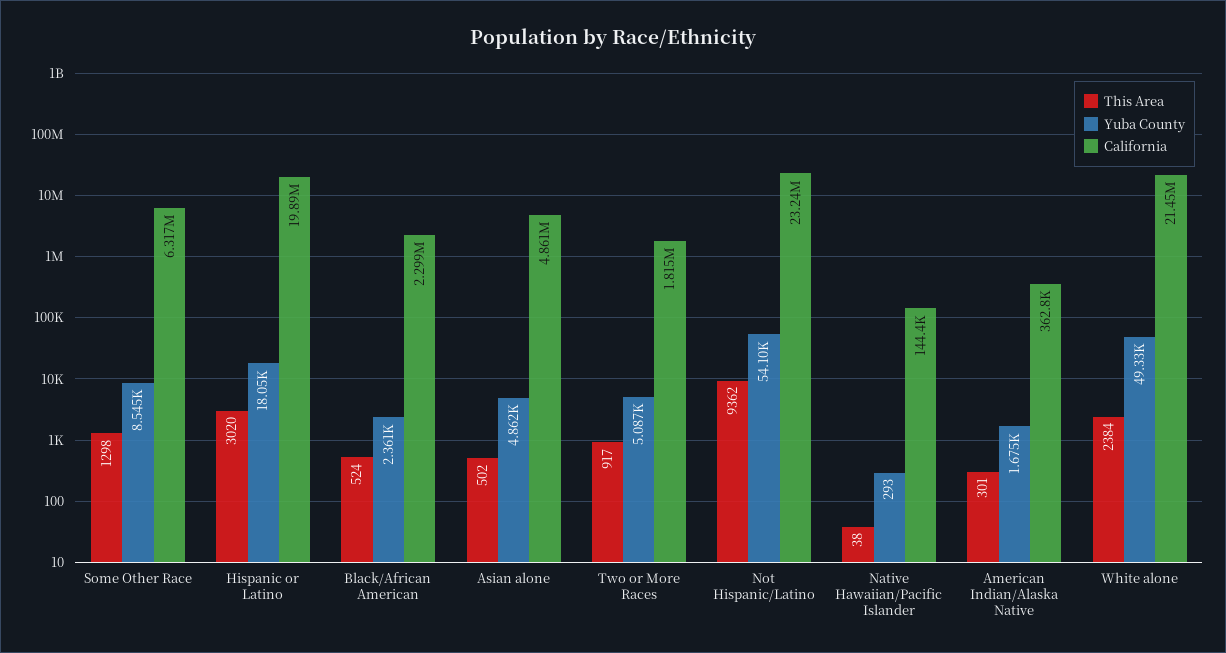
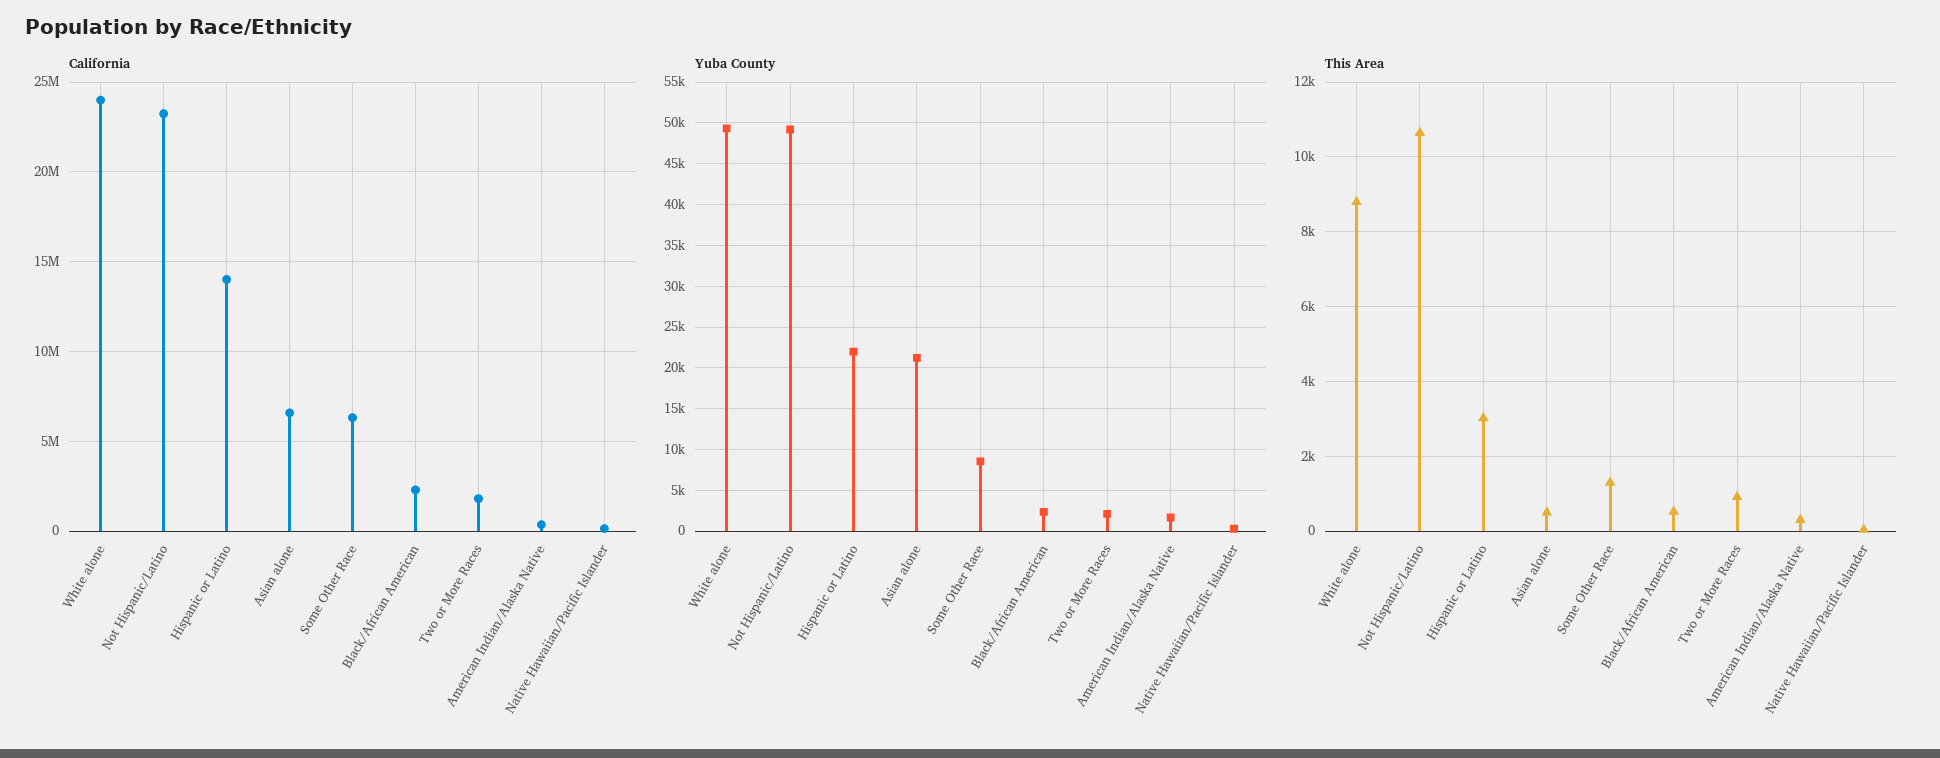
Yuba County, Hispanic or Latino: 18050 -> 22000
California, Hispanic or Latino: 19890000 -> 14000000
Yuba County, Asian alone: 4862 -> 21000
California, Asian alone: 4861000 -> 6500000
Yuba County, Two or More Races: 5087 -> 2000
This Area, Not Hispanic/Latino: 9362 -> 10600
Yuba County, Not Hispanic/Latino: 54100 -> 49000
This Area, White alone: 2384 -> 8800
California, White alone: 21450000 -> 24000000

